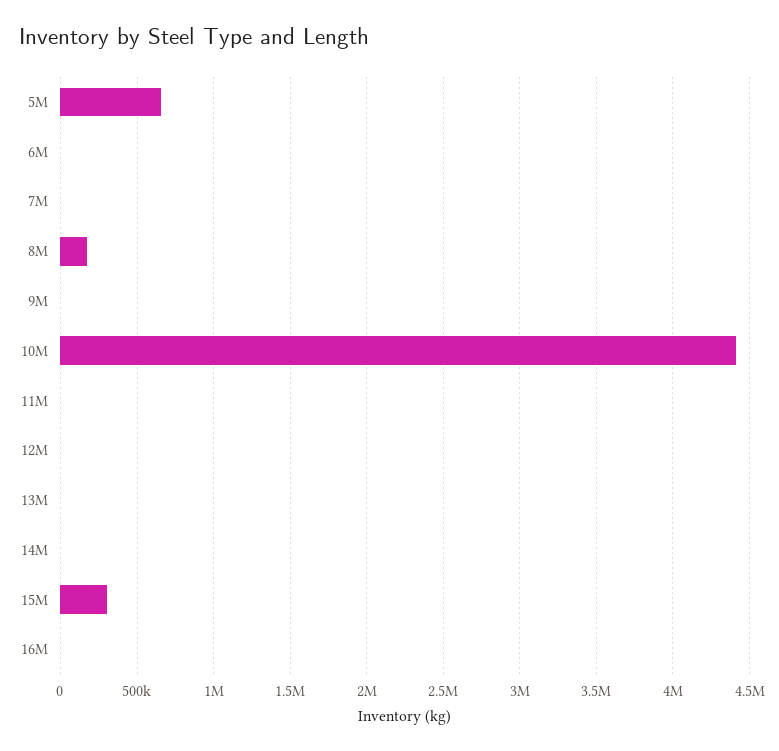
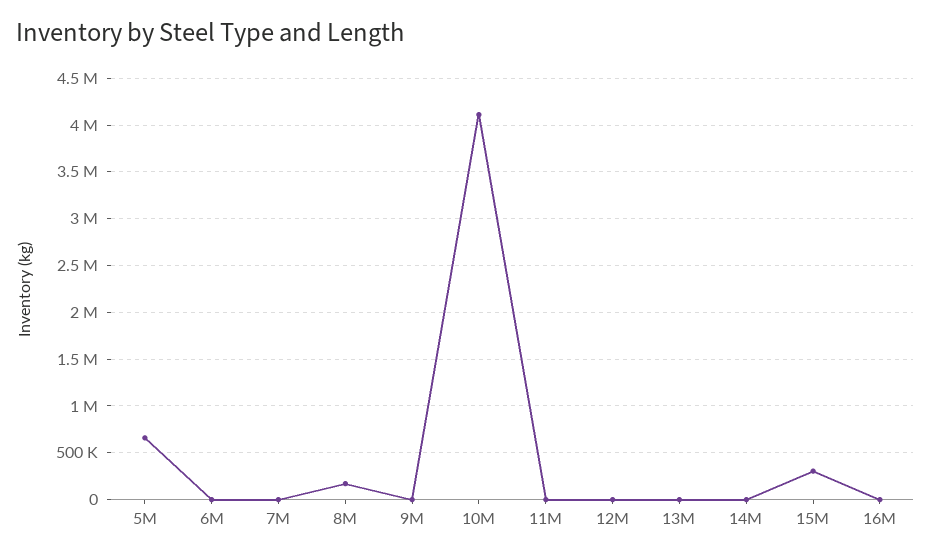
10M: 4400000 -> 4100000

